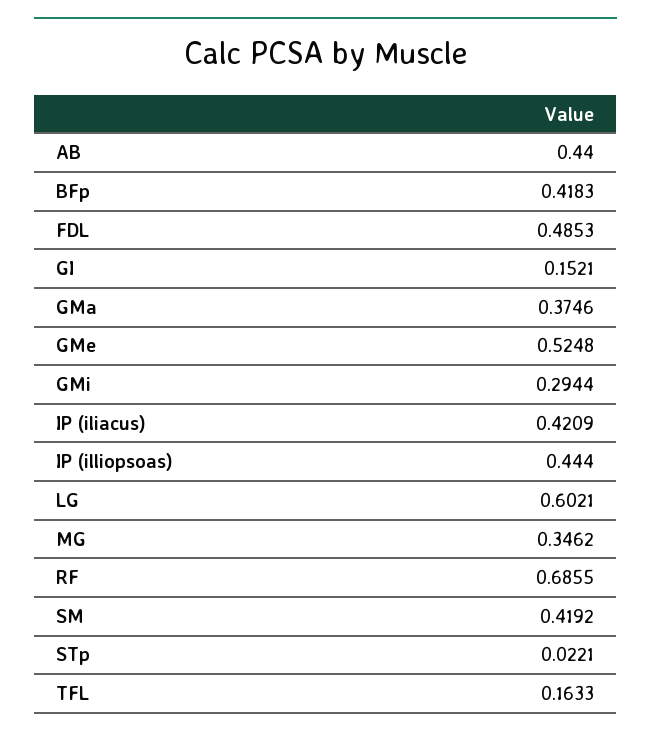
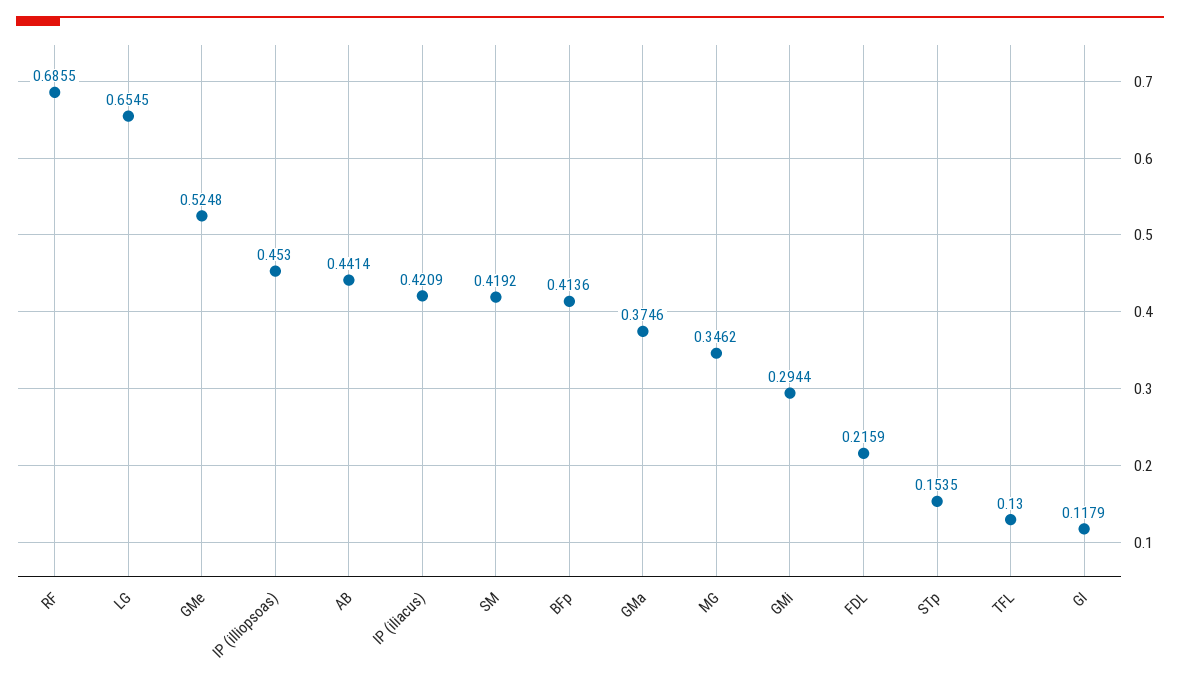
AB: 0.44 -> 0.4414
BFp: 0.4183 -> 0.4136
FDL: 0.4853 -> 0.2159
GI: 0.1521 -> 0.1179
IP (illiopsoas): 0.444 -> 0.453
LG: 0.6021 -> 0.6545
STp: 0.0221 -> 0.1535
TFL: 0.1633 -> 0.13

